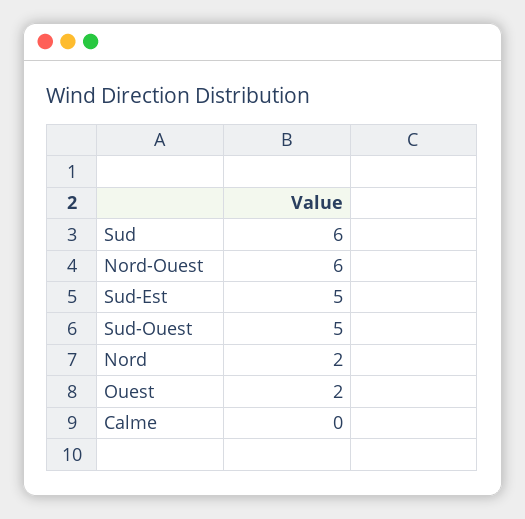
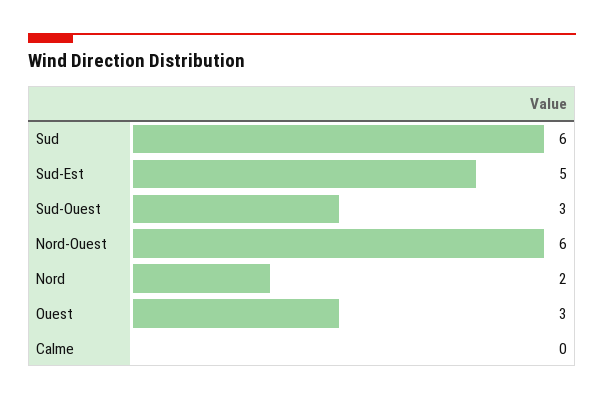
Sud-Ouest: 5 -> 3
Ouest: 2 -> 3

